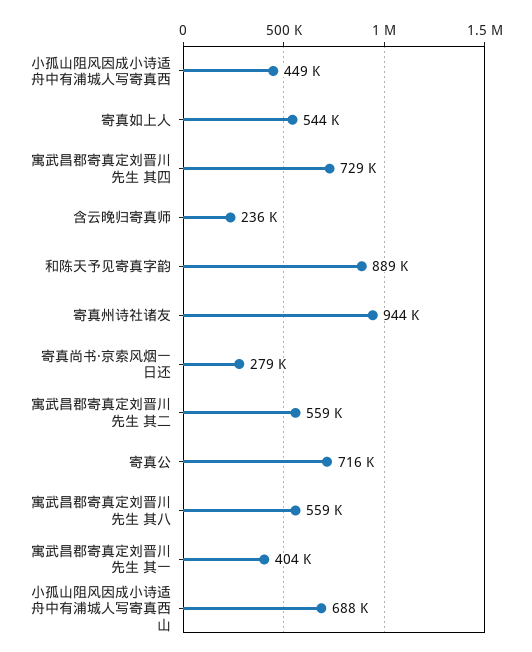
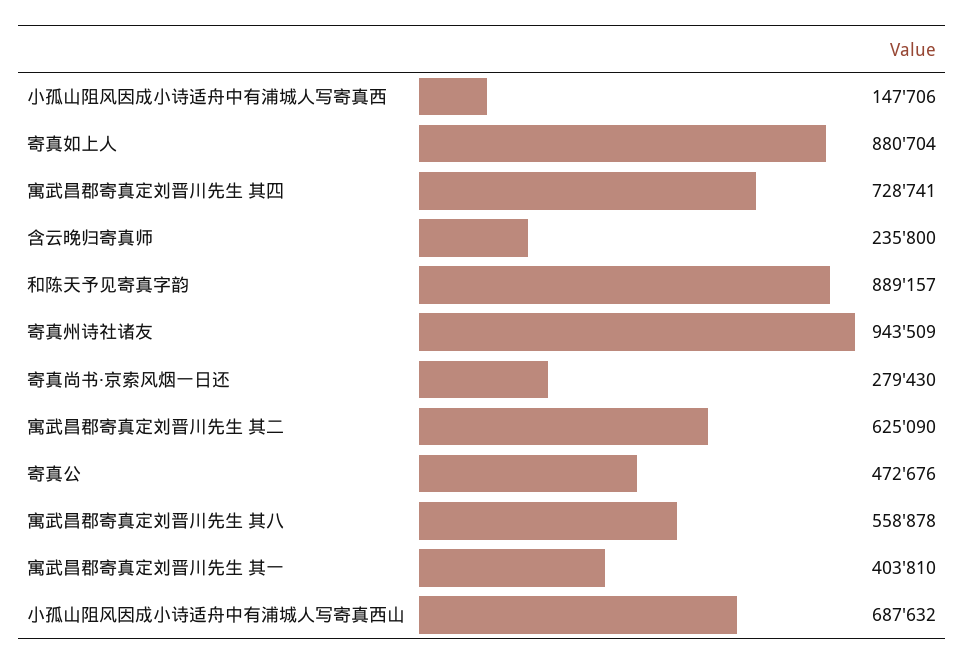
小孤山阻风因成小诗适舟中有浦城人写寄真西: 449000 -> 147706
寄真如上人: 544000 -> 880704
寓武昌郡寄真定刘晋川先生 其二: 559000 -> 625090
寄真公: 716000 -> 472676

